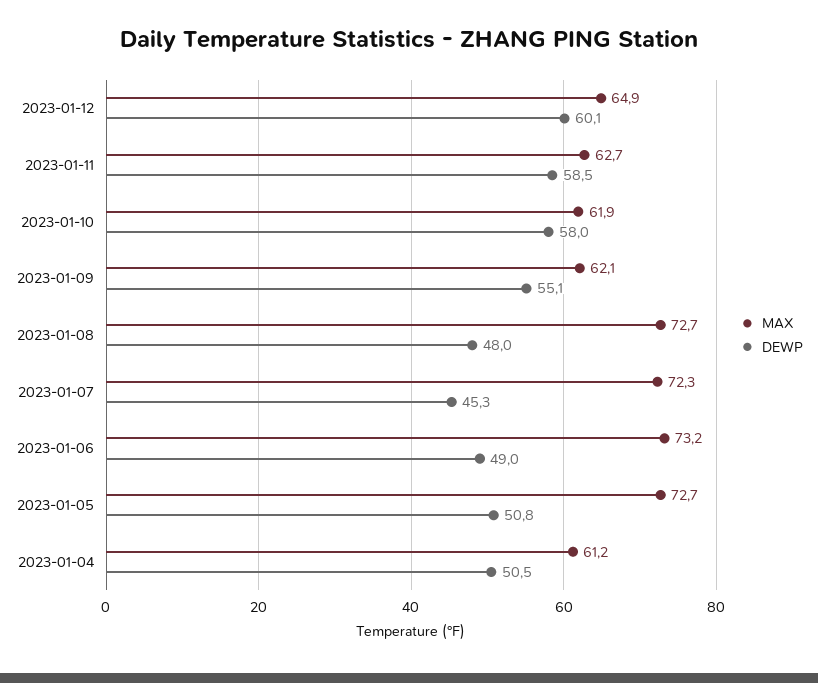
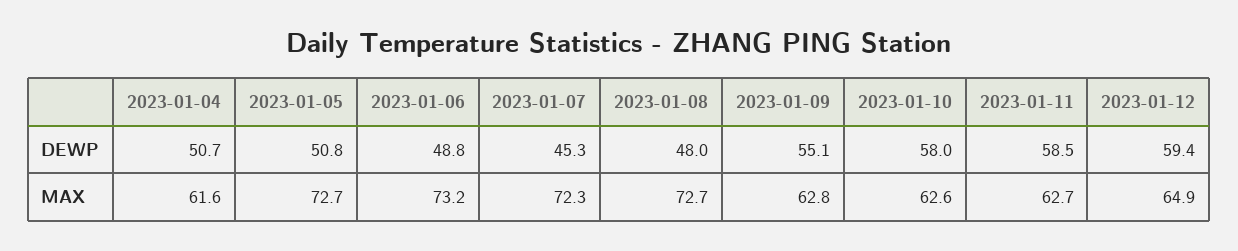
DEWP, 2023-01-12: 60.1 -> 59.4
MAX, 2023-01-10: 61.9 -> 62.6
MAX, 2023-01-09: 62.1 -> 62.8
DEWP, 2023-01-06: 49 -> 48.8
MAX, 2023-01-04: 61.2 -> 61.6
DEWP, 2023-01-04: 50.5 -> 50.7

